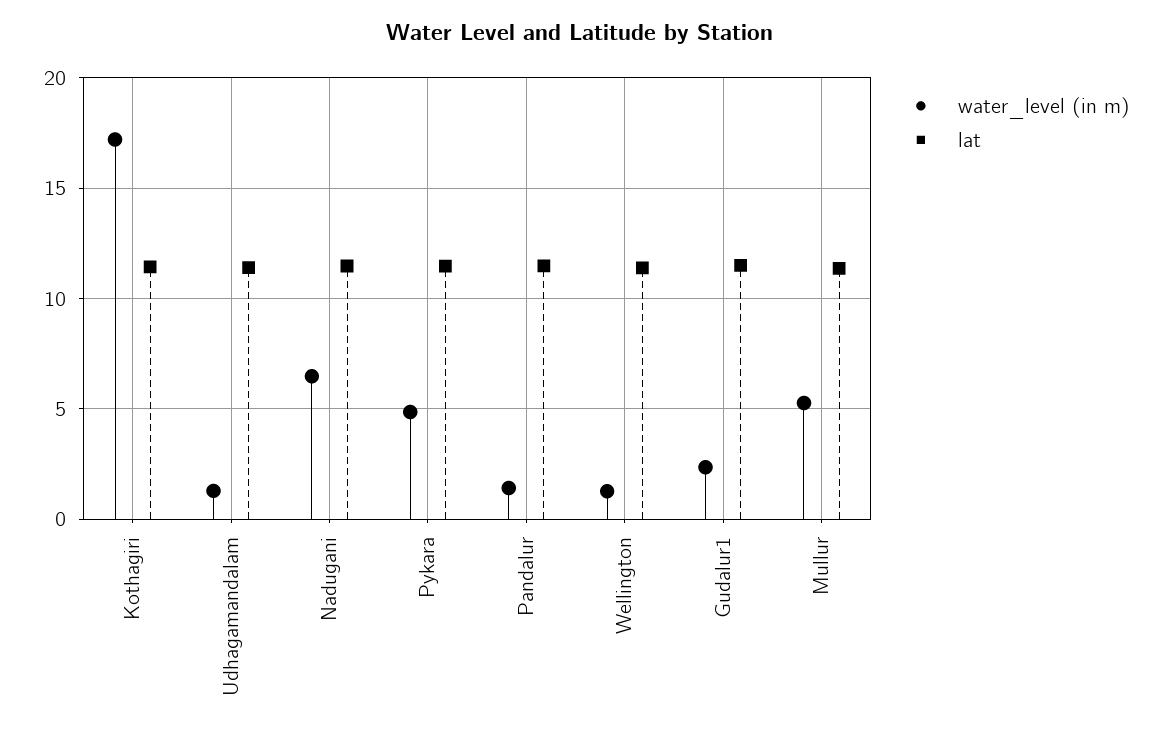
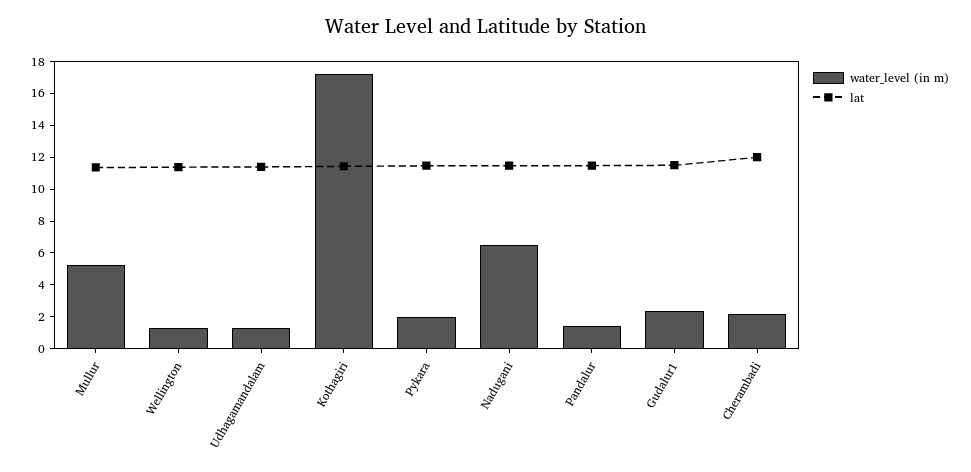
water_level (in m), Pykara: 5 -> 2
water_level (in m), Cherambadi: none -> 2
lat, Cherambadi: none -> 12

